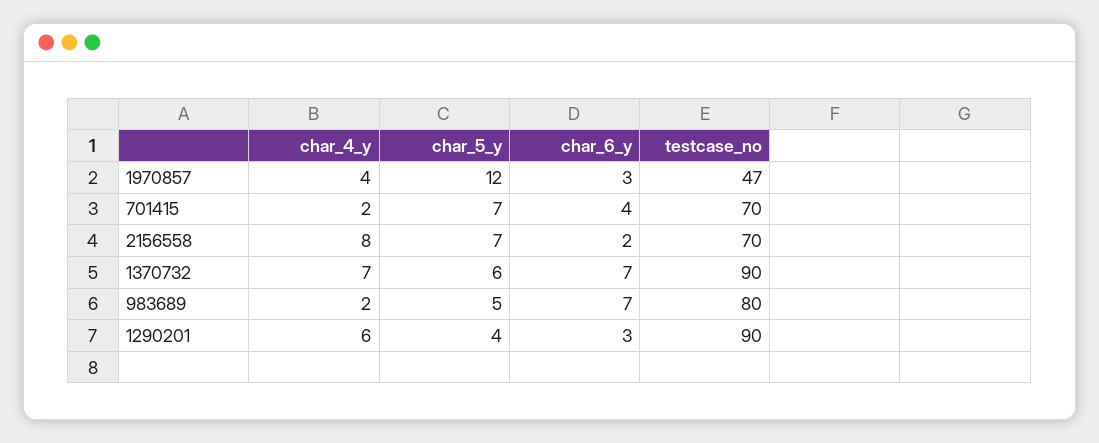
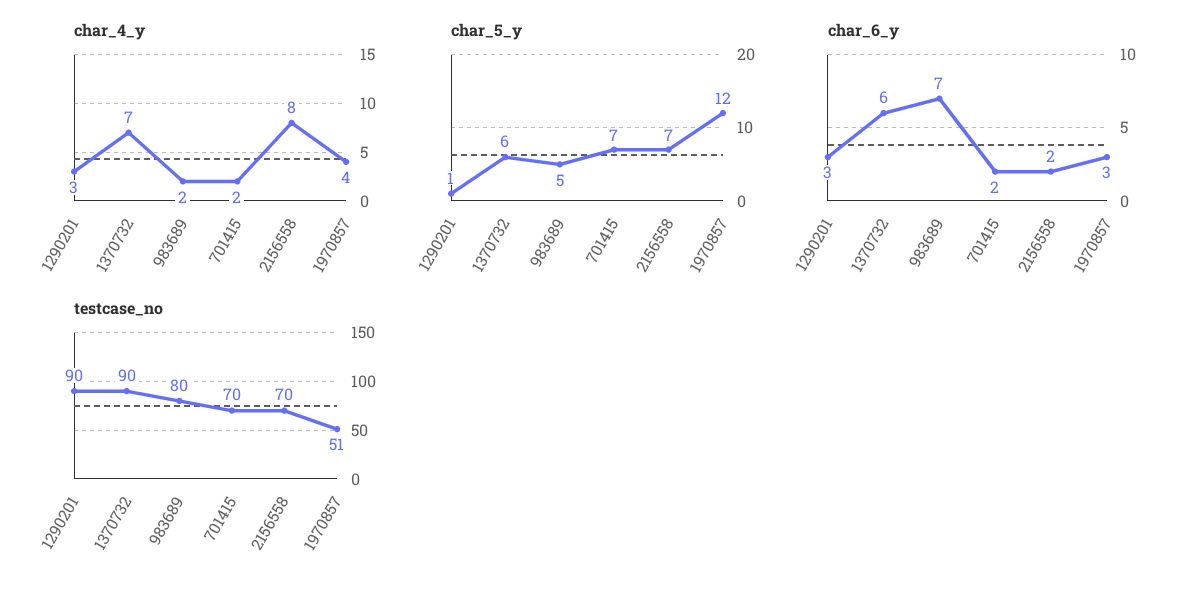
testcase_no, 1970857: 47 -> 51
char_6_y, 701415: 4 -> 2
char_6_y, 1370732: 7 -> 6
char_4_y, 1290201: 6 -> 3
char_5_y, 1290201: 4 -> 1

